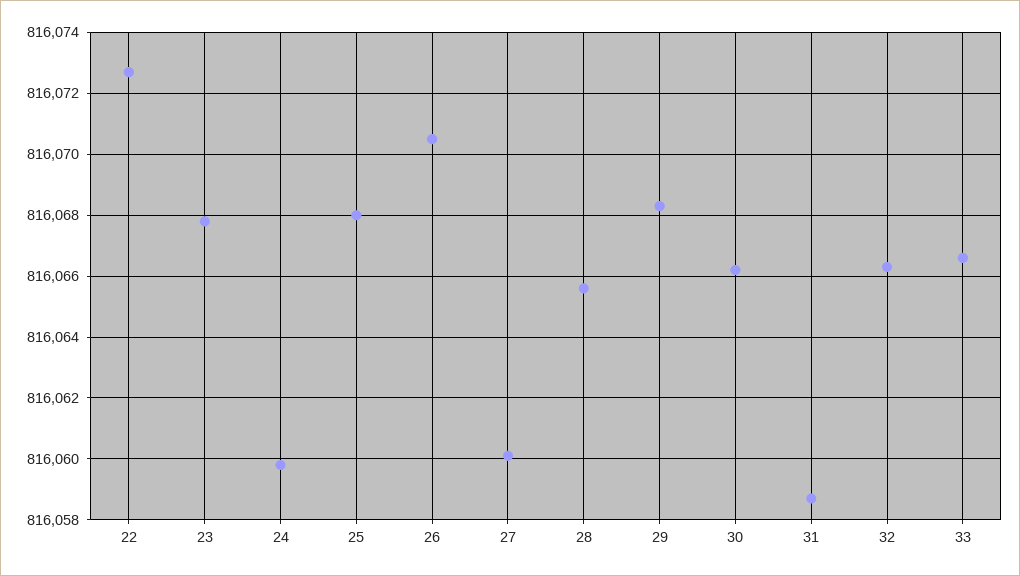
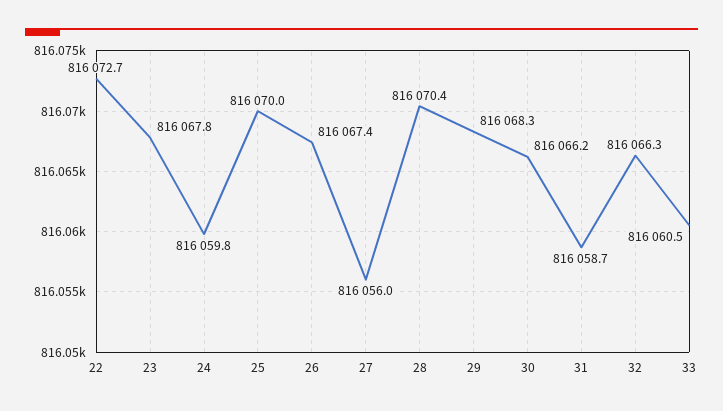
25: 816068 -> 816070
26: 816070.5 -> 816067.4
27: 816060 -> 816056
28: 816065.5 -> 816070.4
33: 816066.5 -> 816060.5

